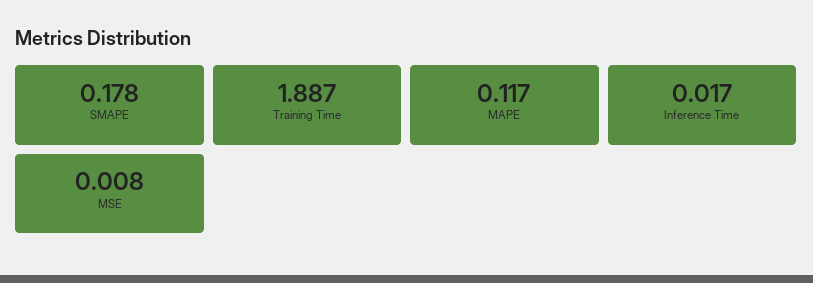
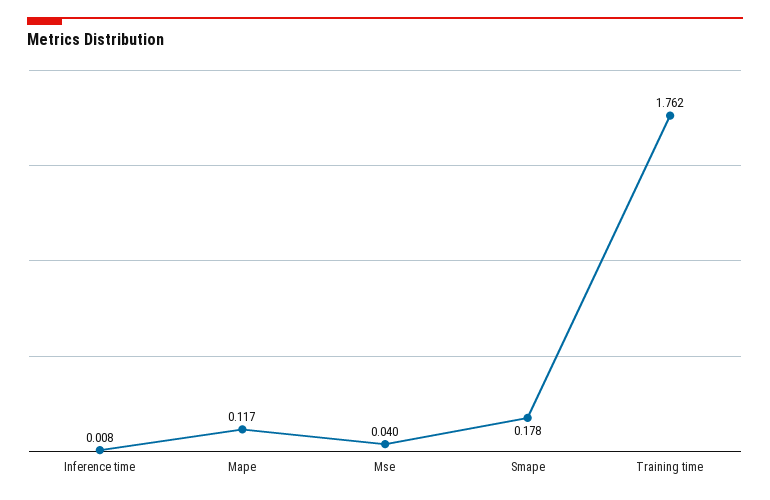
Training Time: 1.887 -> 1.762
Inference Time: 0.017 -> 0.008
MSE: 0.008 -> 0.04

